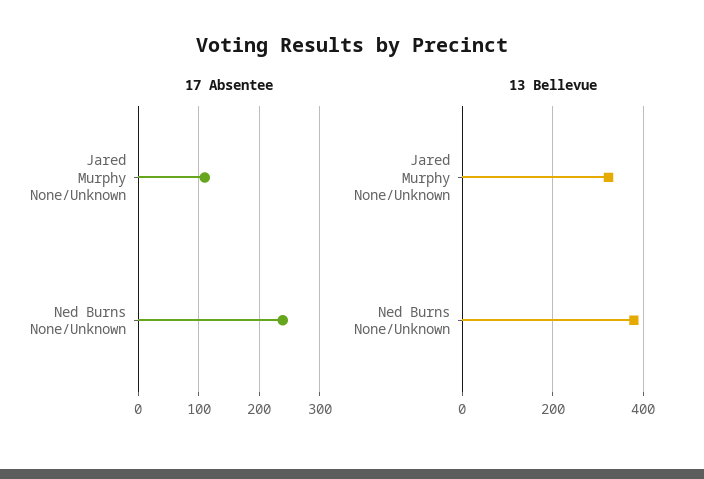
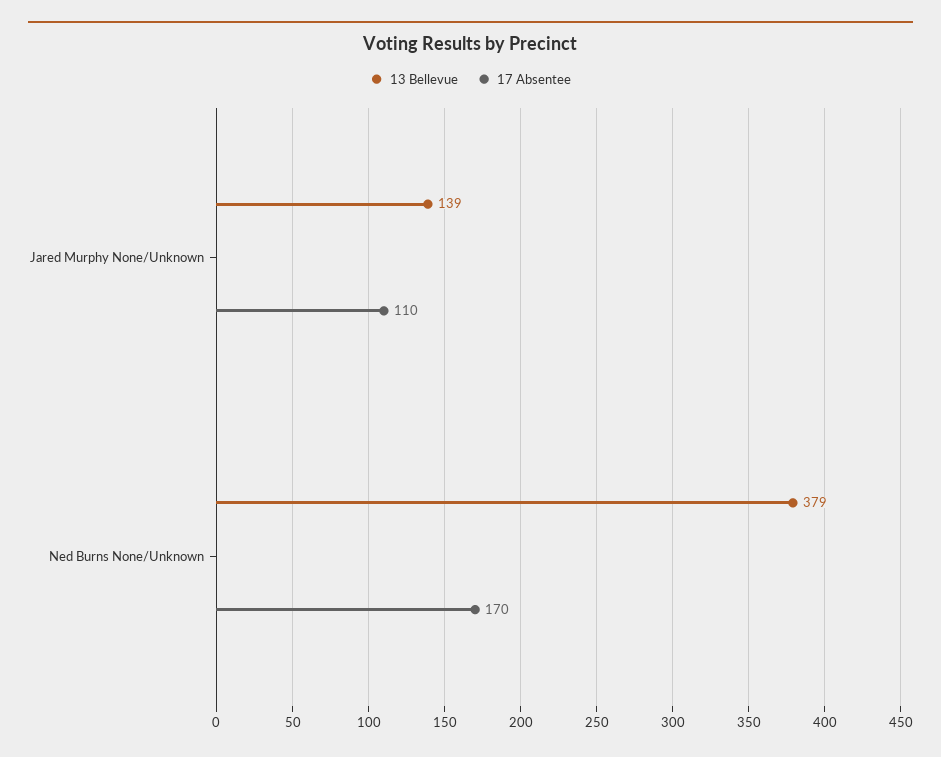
17 Absentee, Ned Burns None/Unknown: 240 -> 170
13 Bellevue, Jared Murphy None/Unknown: 320 -> 139

